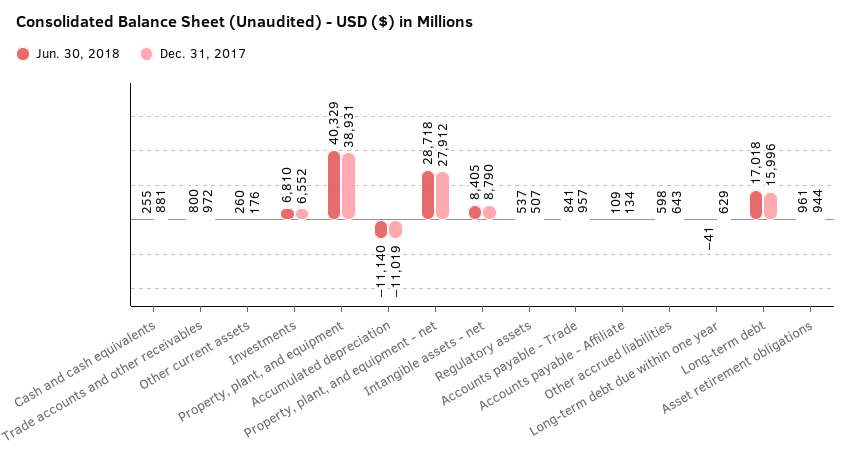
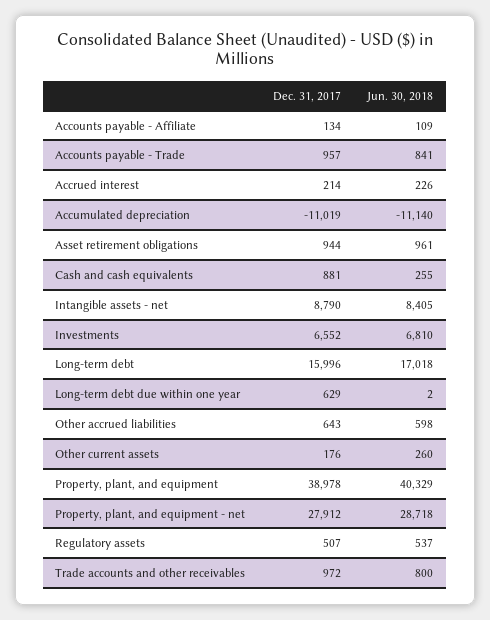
Dec. 31, 2017, Property, plant, and equipment: 38931 -> 38978
Jun. 30, 2018, Long-term debt due within one year: -41 -> 2
Dec. 31, 2017, Accrued interest: none -> 214
Jun. 30, 2018, Accrued interest: none -> 226

